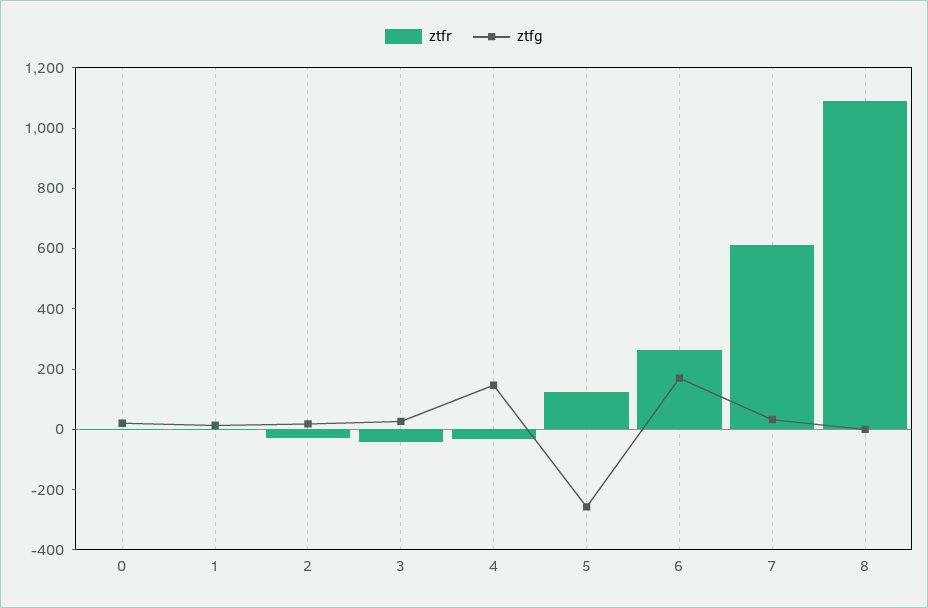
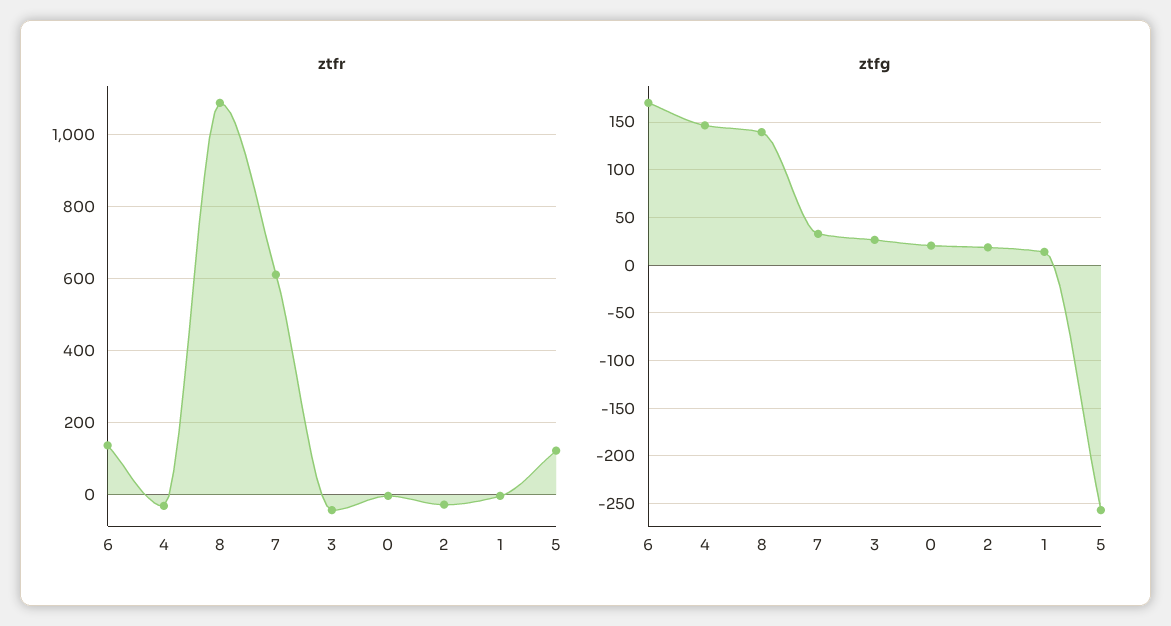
ztfr, 6: 250 -> 140
ztfg, 8: 0 -> 140

